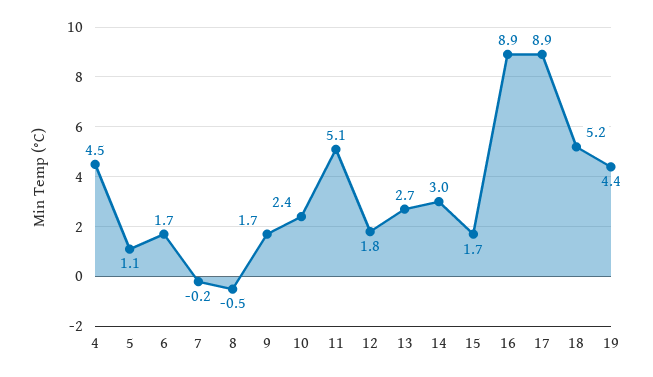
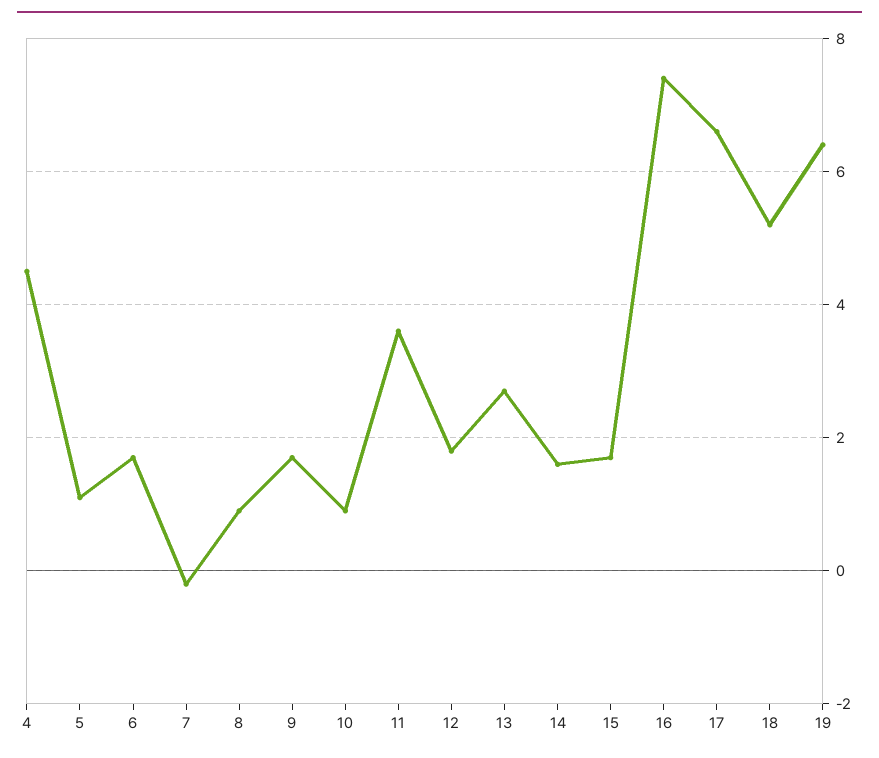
8: -0.5 -> 1
10: 2.4 -> 1
11: 5.1 -> 3.5
14: 3 -> 1.5
16: 8.9 -> 7.5
17: 8.9 -> 6.5
19: 4.4 -> 6.5

